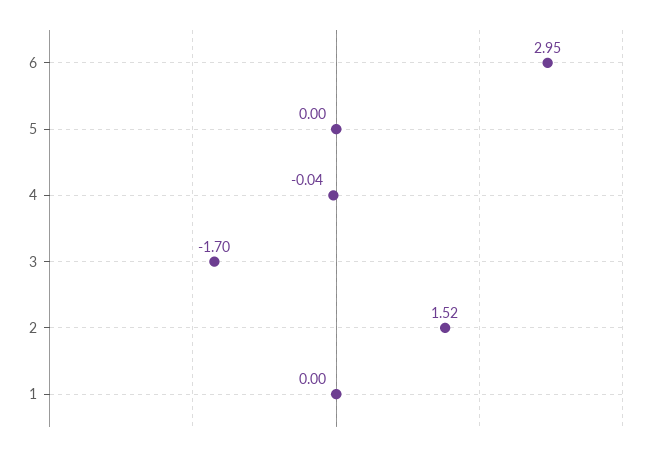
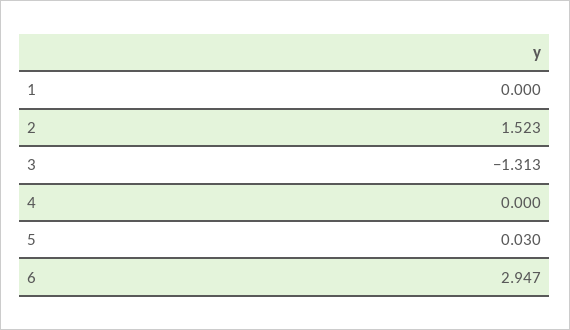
5: 0 -> 0.03
4: -0.04 -> 0
3: -1.7 -> -1.313

